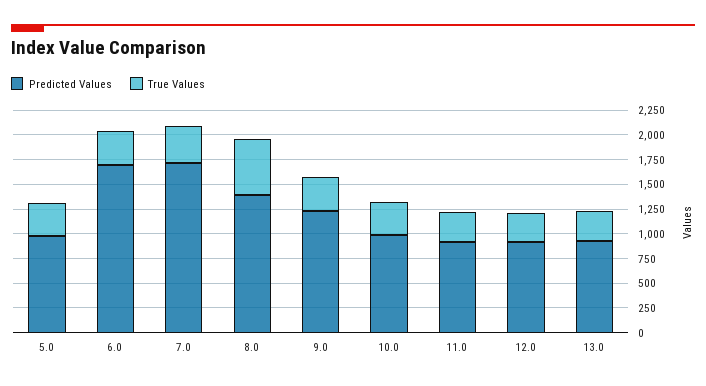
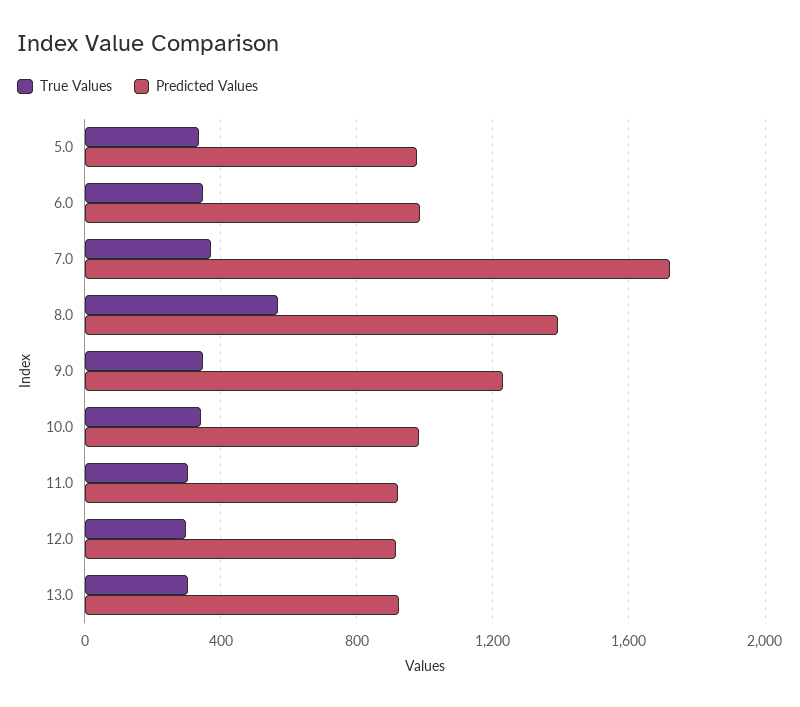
Predicted Values, 6.0: 1750 -> 1000

